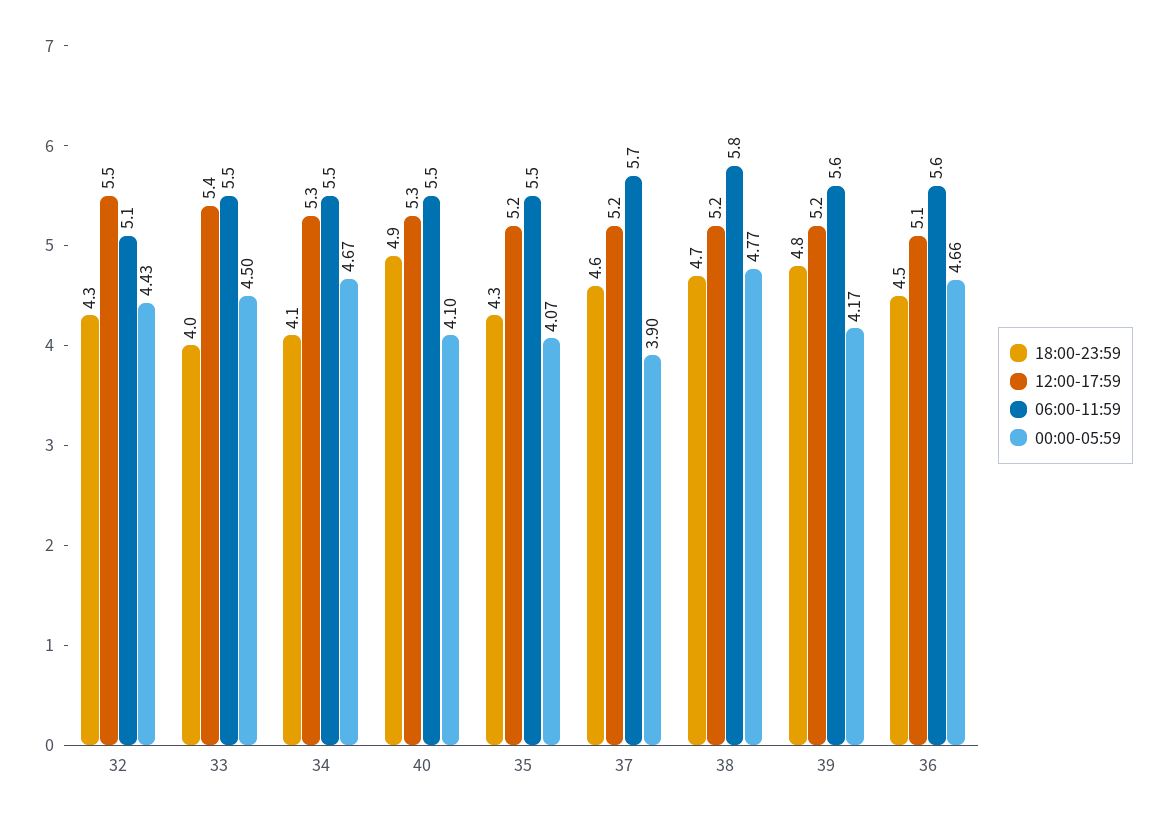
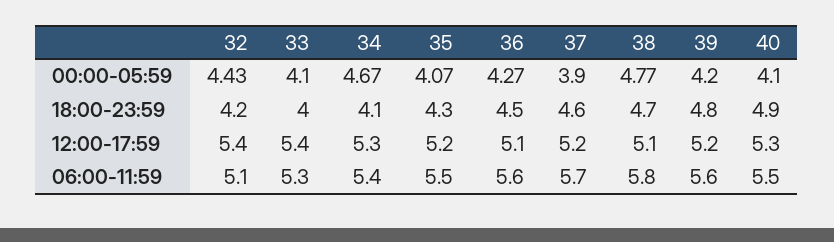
18:00-23:59, 32: 4.3 -> 4.2
12:00-17:59, 32: 5.5 -> 5.4
06:00-11:59, 33: 5.5 -> 5.3
00:00-05:59, 33: 4.5 -> 4.1
06:00-11:59, 34: 5.5 -> 5.4
12:00-17:59, 38: 5.2 -> 5.1
00:00-05:59, 39: 4.17 -> 4.2
00:00-05:59, 36: 4.66 -> 4.27

